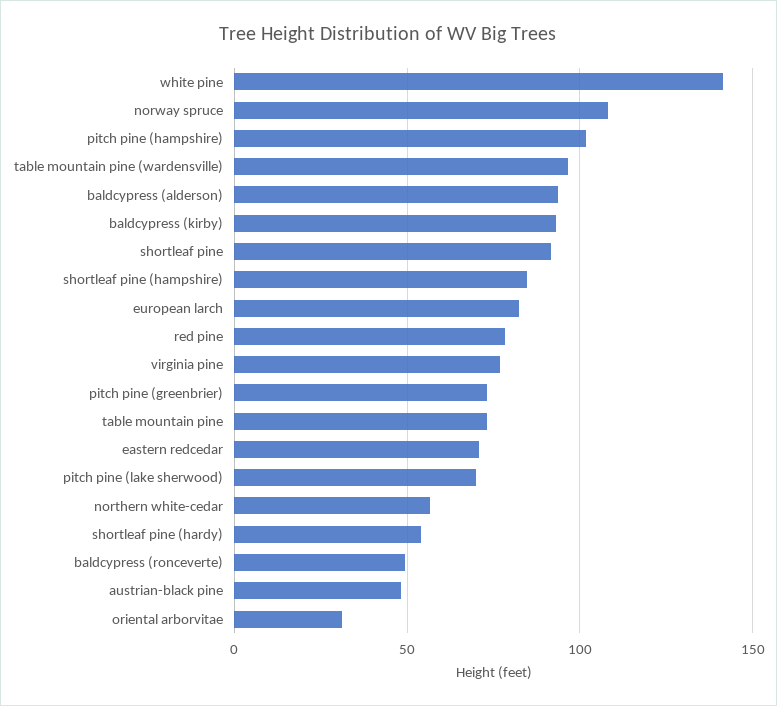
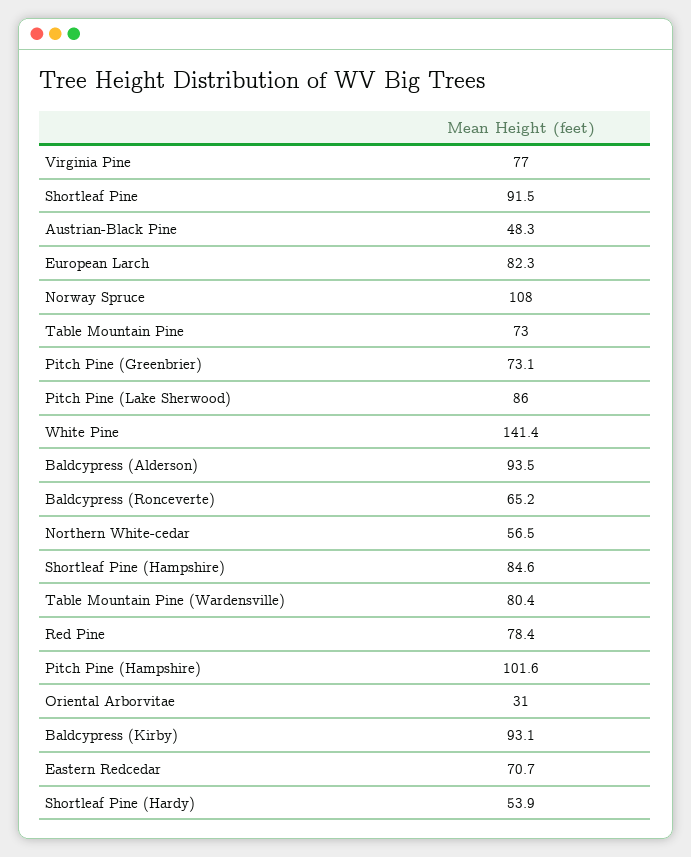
table mountain pine (wardensville): 95 -> 80.4
pitch pine (lake sherwood): 70 -> 86
baldcypress (ronceverte): 50 -> 65.2

